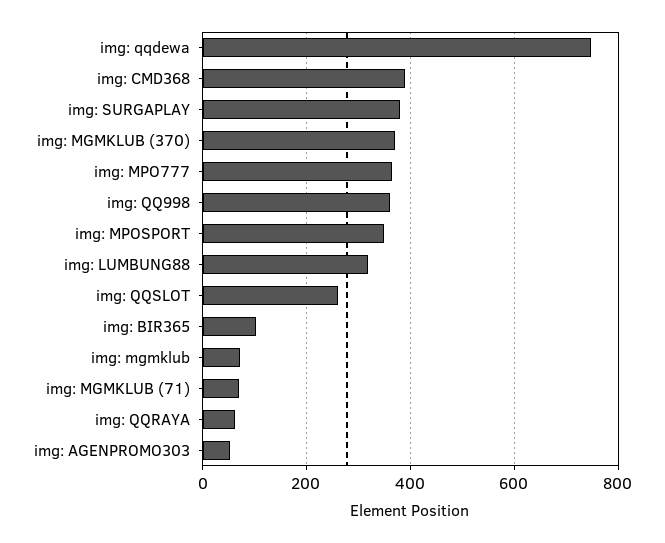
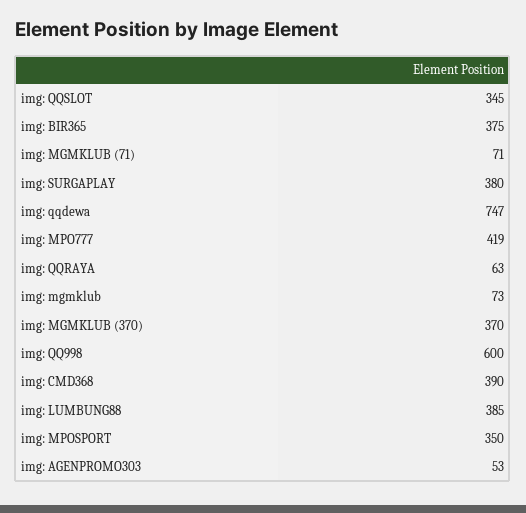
img: MPO777: 360 -> 419
img: QQ998: 360 -> 600
img: LUMBUNG88: 320 -> 385
img: QQSLOT: 260 -> 345
img: BIR365: 100 -> 375

